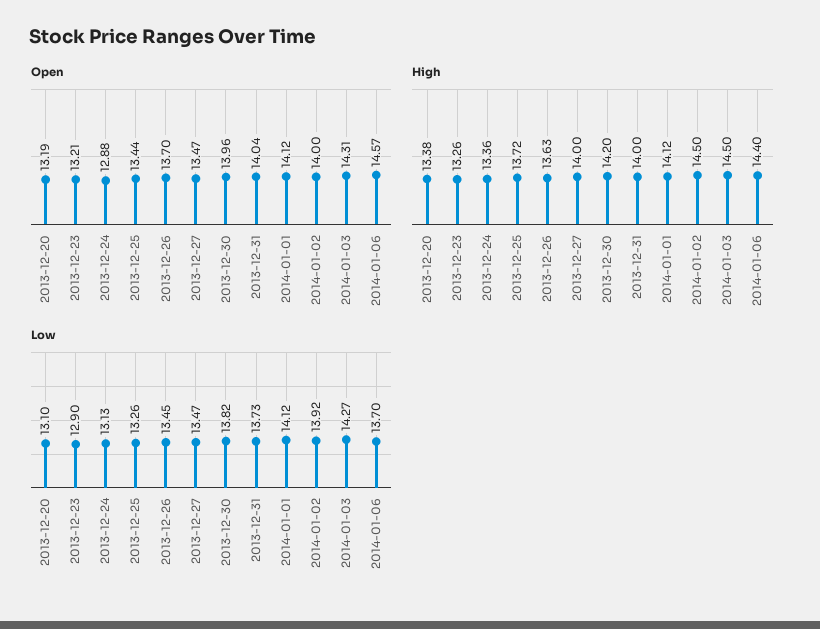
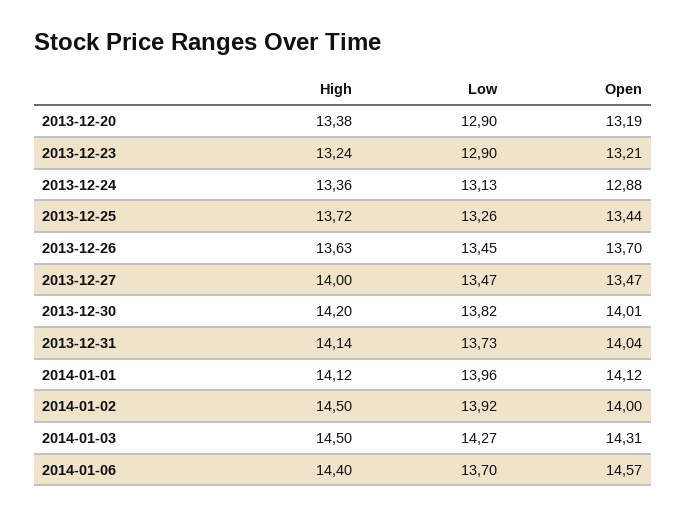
Open, 2013-12-30: 13.96 -> 14.01
High, 2013-12-23: 13.26 -> 13.24
High, 2013-12-31: 14 -> 14.14
Low, 2013-12-20: 13.1 -> 12.9
Low, 2014-01-01: 14.12 -> 13.96

